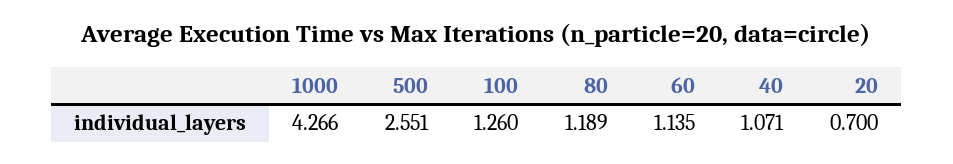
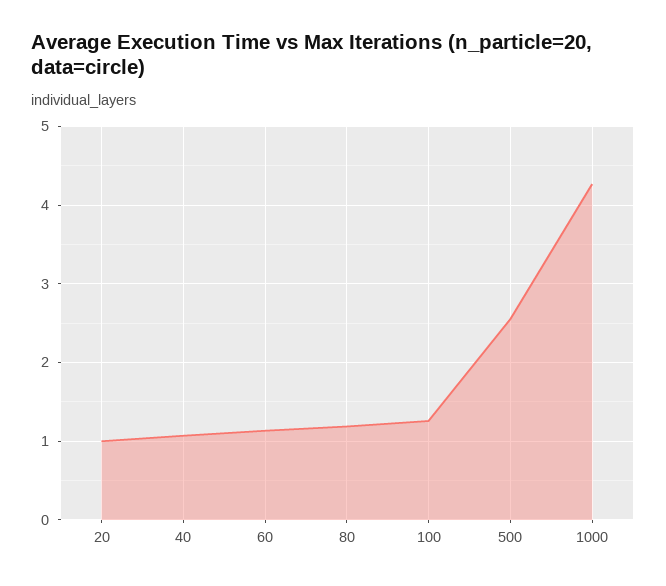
20: 0.7 -> 1

